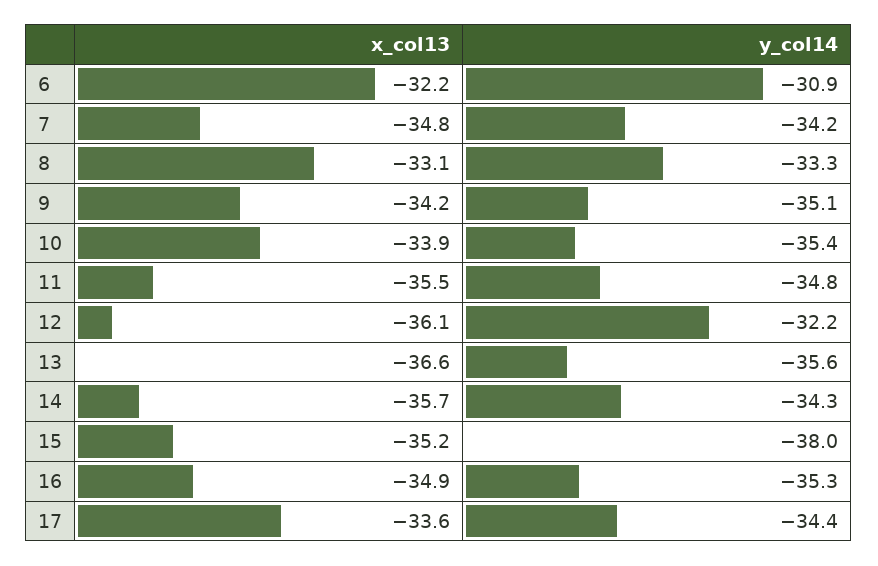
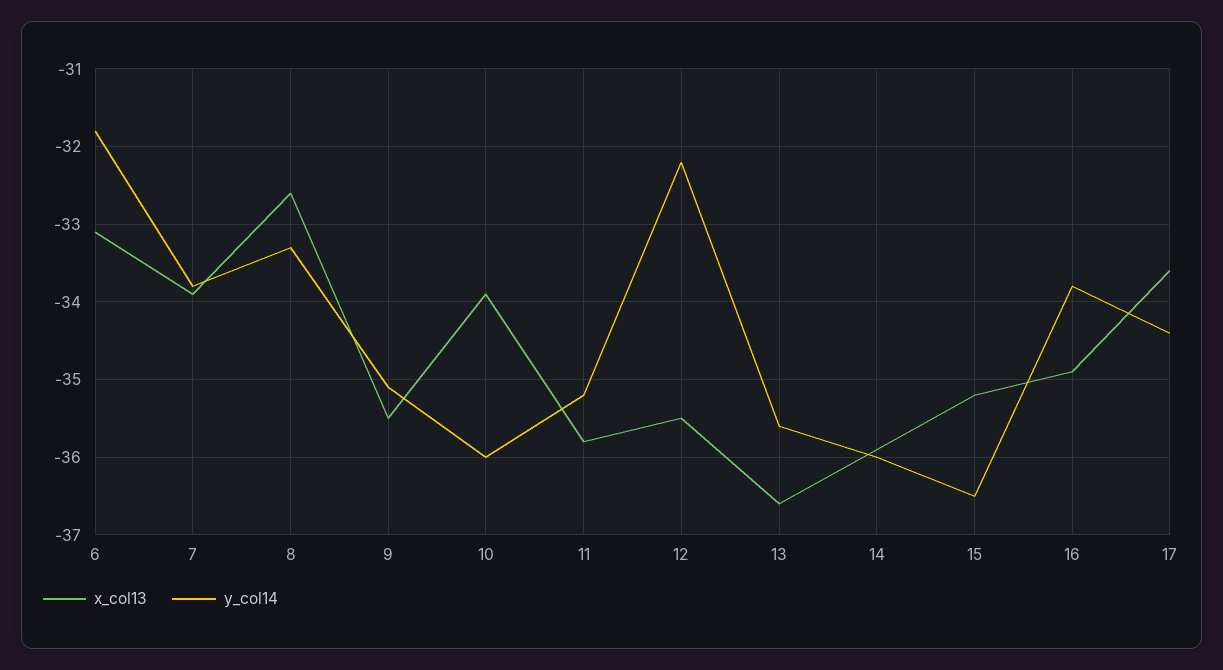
x_col13, 6: -32.2 -> -33.1
y_col14, 6: -30.9 -> -31.8
x_col13, 7: -34.8 -> -33.9
y_col14, 7: -34.2 -> -33.8
x_col13, 8: -33.1 -> -32.6
x_col13, 9: -34.2 -> -35.5
y_col14, 10: -35.4 -> -36
x_col13, 11: -35.5 -> -35.8
y_col14, 11: -34.8 -> -35.2
x_col13, 12: -36.1 -> -35.5
x_col13, 14: -35.7 -> -35.9
y_col14, 14: -34.3 -> -36
y_col14, 15: -38 -> -36.5
y_col14, 16: -35.3 -> -33.8

